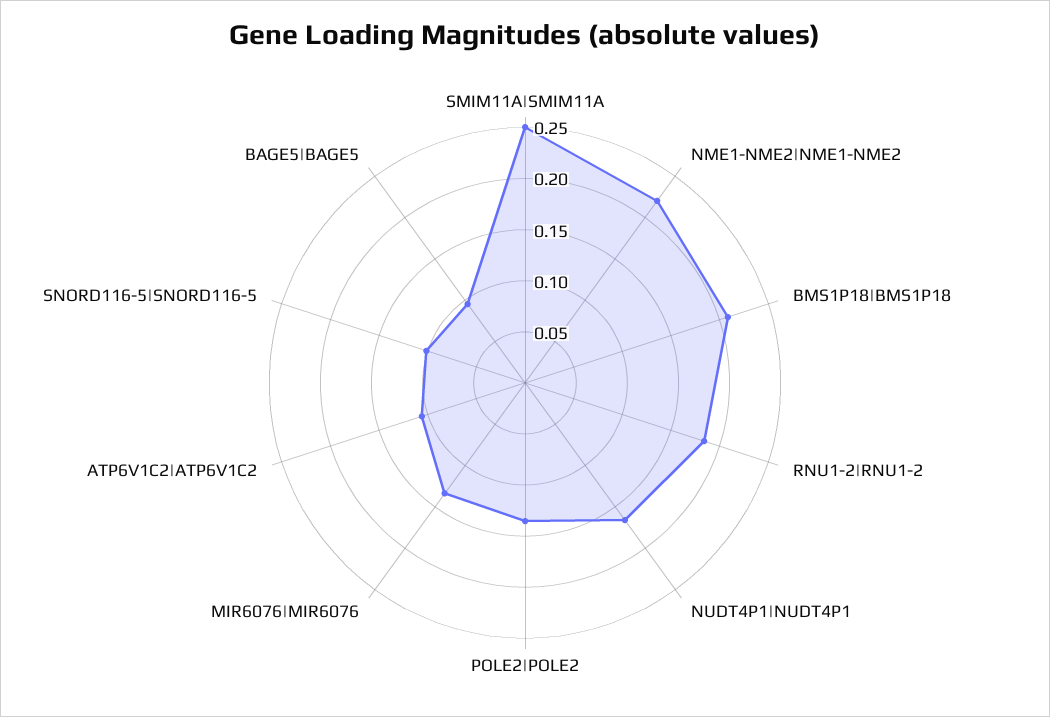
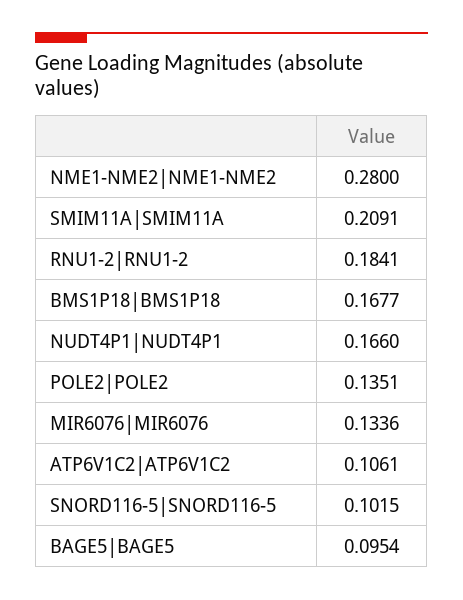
SMIM11A|SMIM11A: 0.25 -> 0.2091
NME1-NME2|NME1-NME2: 0.22 -> 0.28
BMS1P18|BMS1P18: 0.21 -> 0.1677

